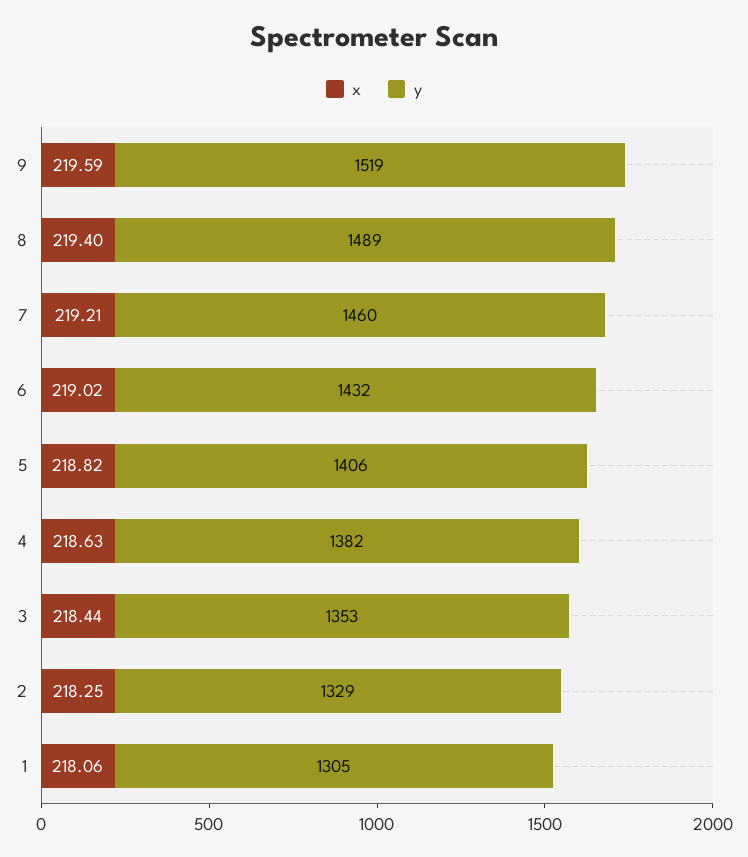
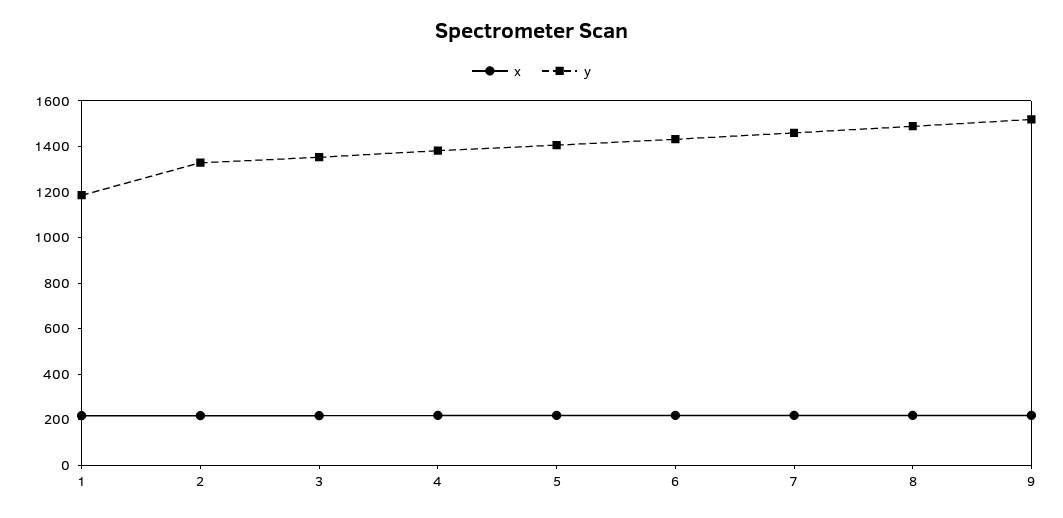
y, 1: 1305 -> 1200

